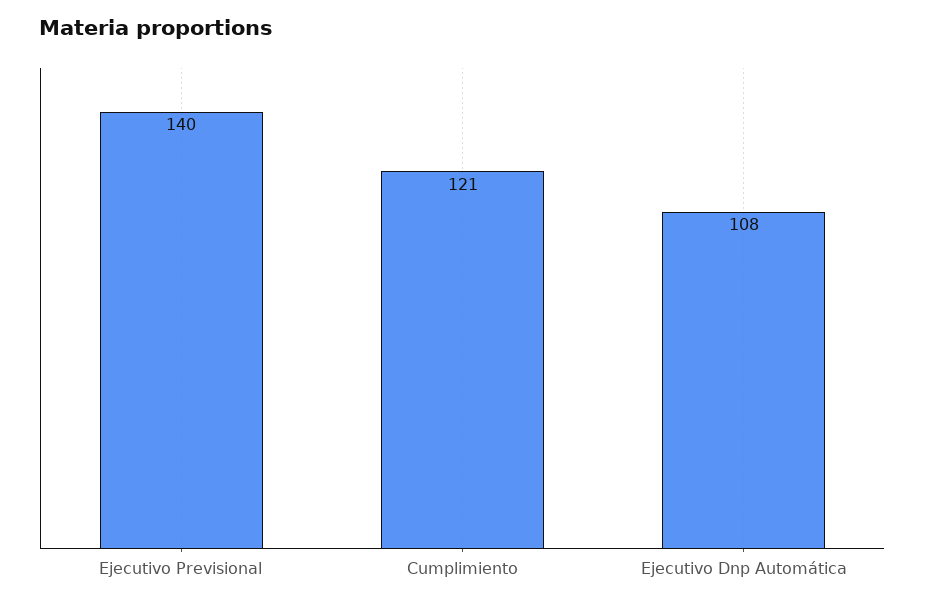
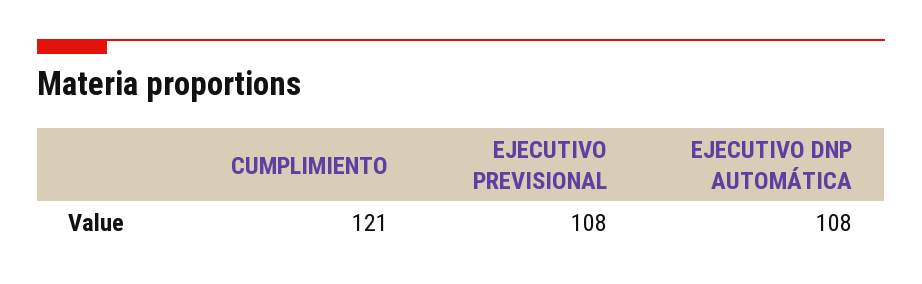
Ejecutivo Previsional: 140 -> 108

